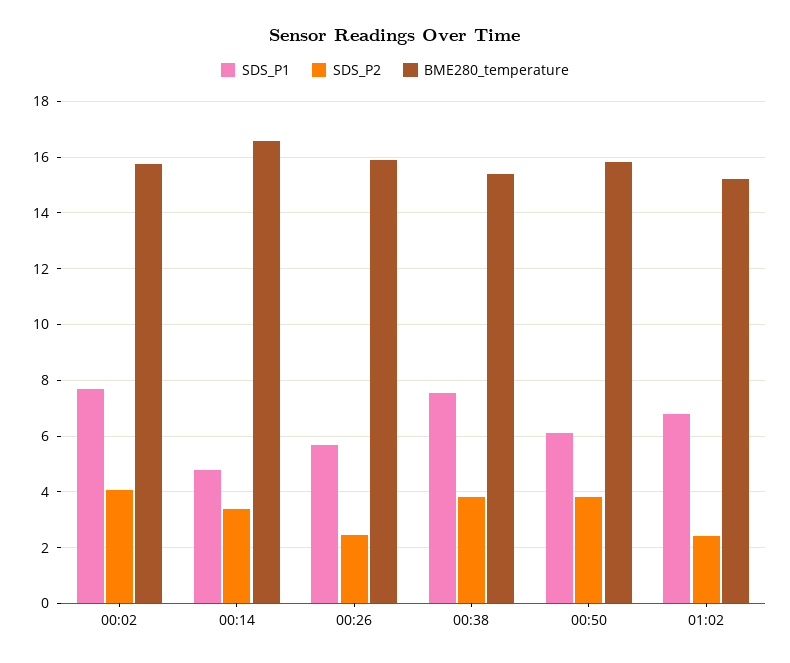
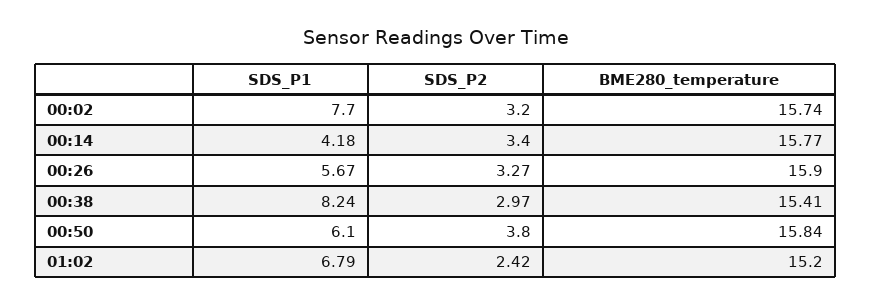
SDS_P2, 00:02: 4 -> 3.2
SDS_P1, 00:14: 4.75 -> 4.18
BME280_temperature, 00:14: 16.5 -> 15.77
SDS_P2, 00:26: 2.5 -> 3.27
SDS_P1, 00:38: 7.5 -> 8.24
SDS_P2, 00:38: 3.75 -> 2.97

